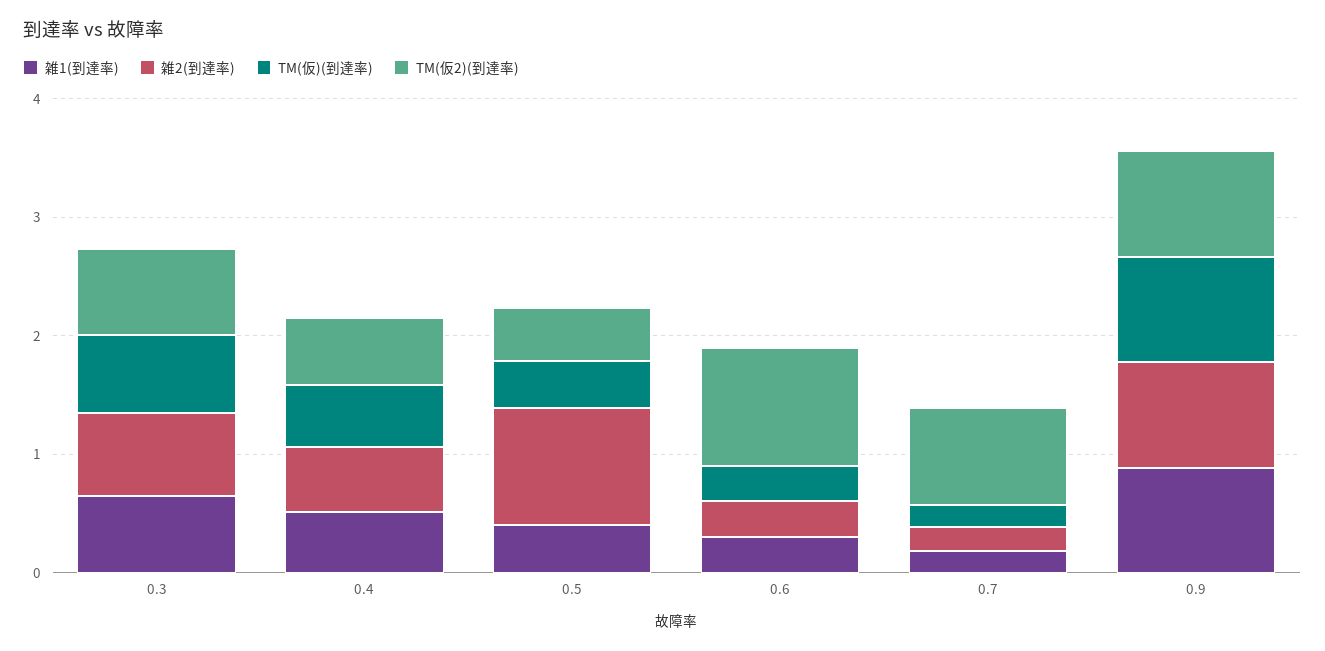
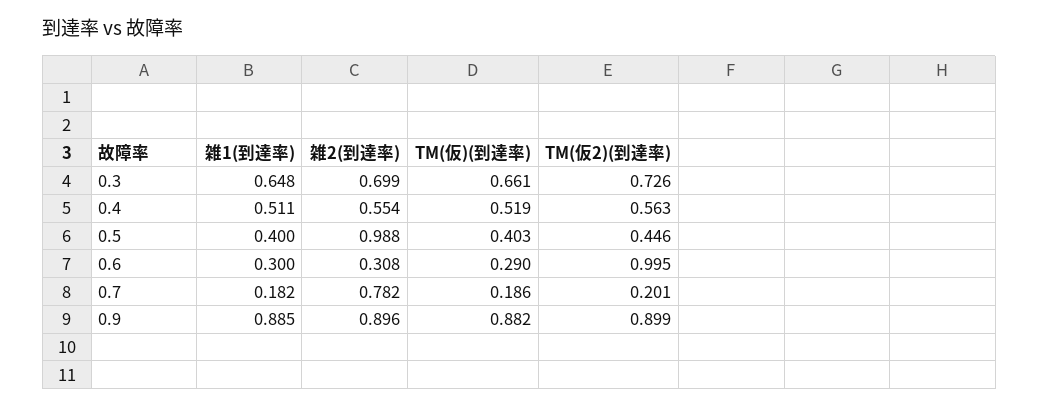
雑2(到達率), 0.7: 0.2 -> 0.782
TM(仮2)(到達率), 0.7: 0.8 -> 0.201

